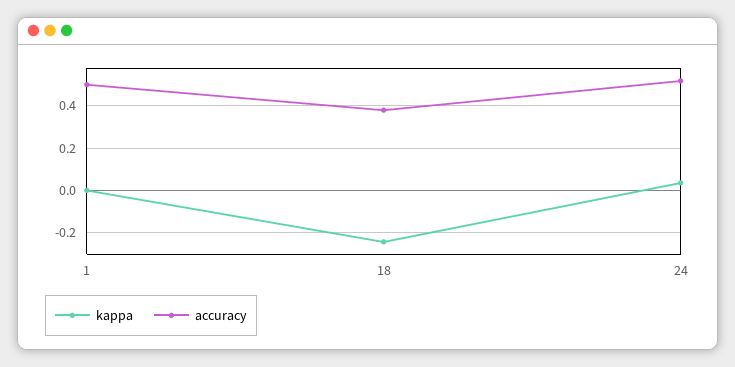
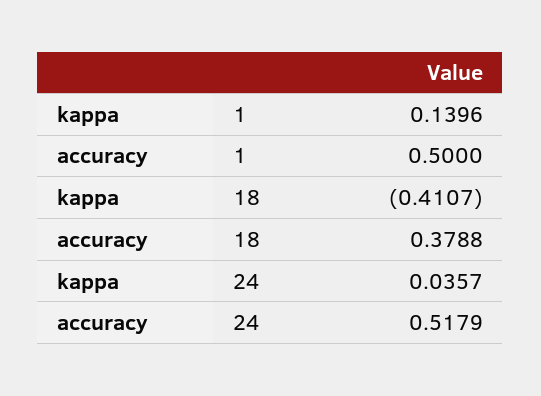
kappa, 1: 0 -> 0.1396
kappa, 18: -0.25 -> -0.4107

